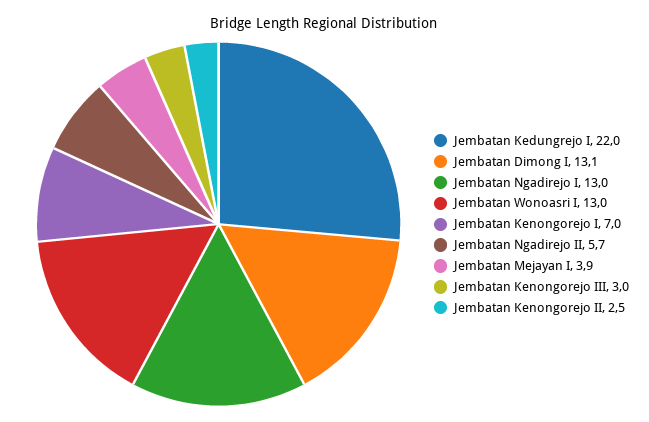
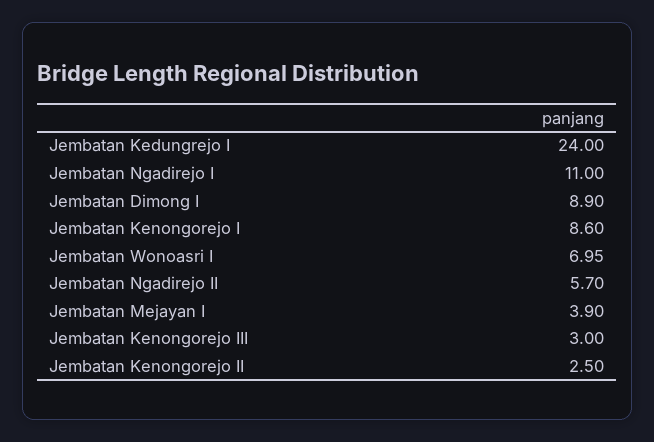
Jembatan Kedungrejo I: 22 -> 24
Jembatan Dimong I: 13.1 -> 8.9
Jembatan Ngadirejo I: 13 -> 11
Jembatan Wonoasri I: 13 -> 6.95
Jembatan Kenongorejo I: 7 -> 8.6

